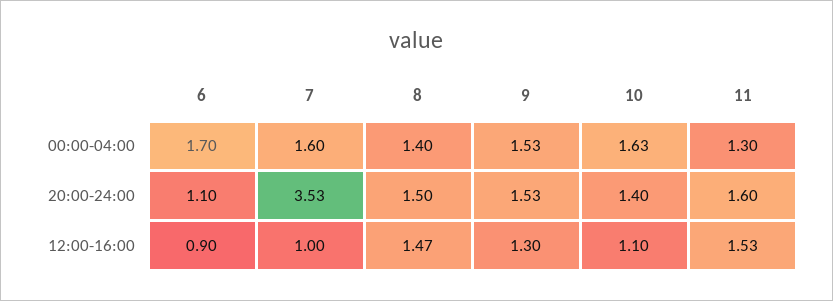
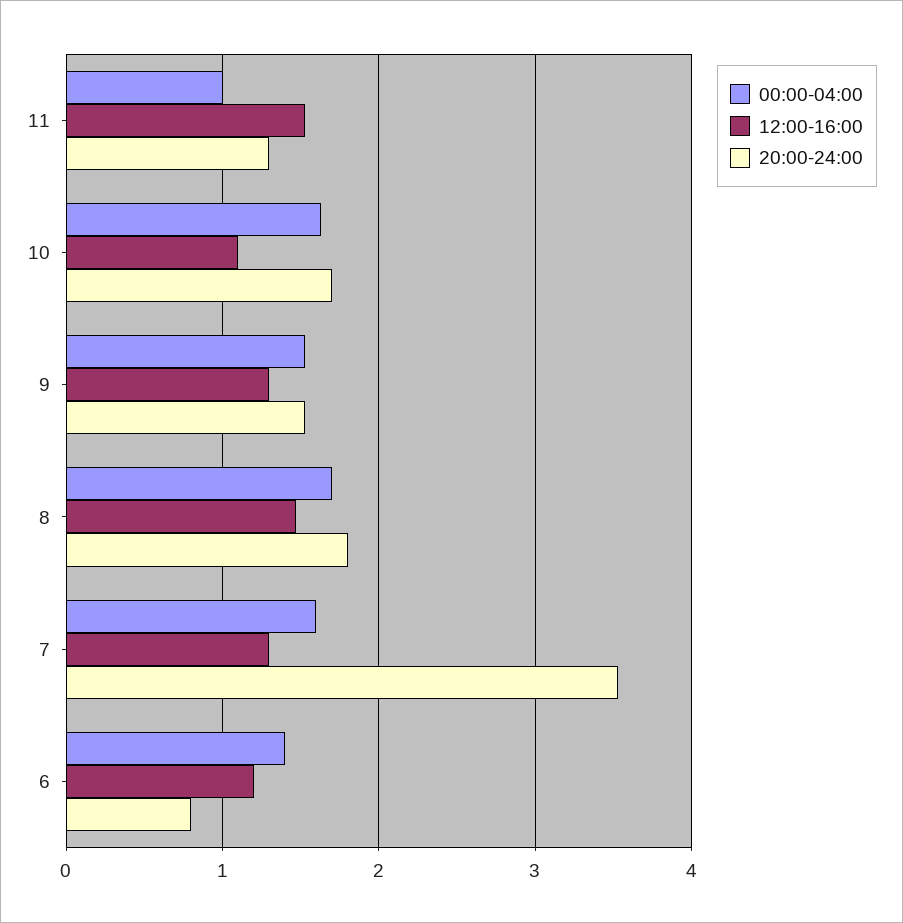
00:00-04:00, 6: 1.7 -> 1.4
00:00-04:00, 8: 1.4 -> 1.7
00:00-04:00, 11: 1.3 -> 1
20:00-24:00, 6: 1.1 -> 0.8
20:00-24:00, 8: 1.5 -> 1.8
20:00-24:00, 10: 1.4 -> 1.7
20:00-24:00, 11: 1.6 -> 1.3
12:00-16:00, 6: 0.9 -> 1.2
12:00-16:00, 7: 1 -> 1.3

